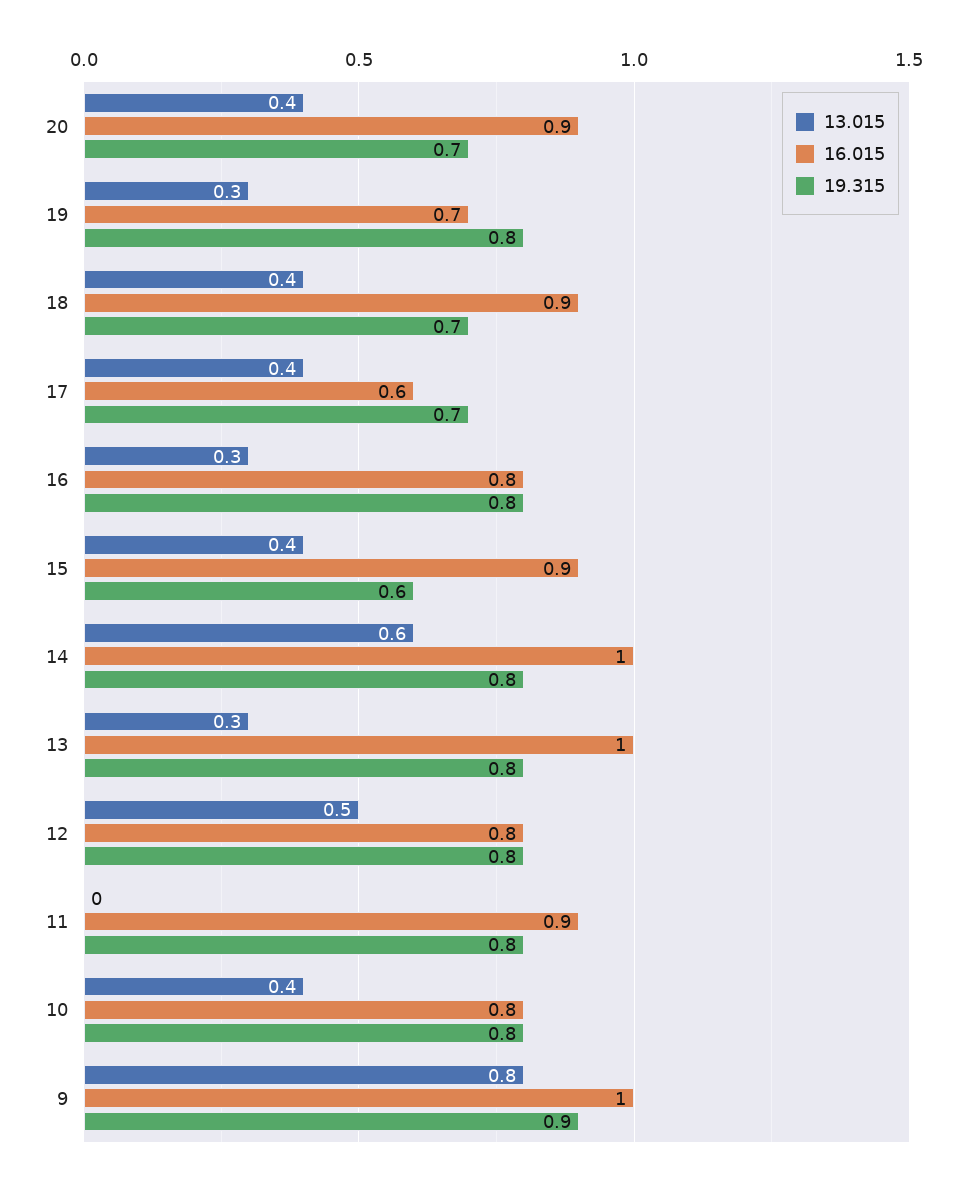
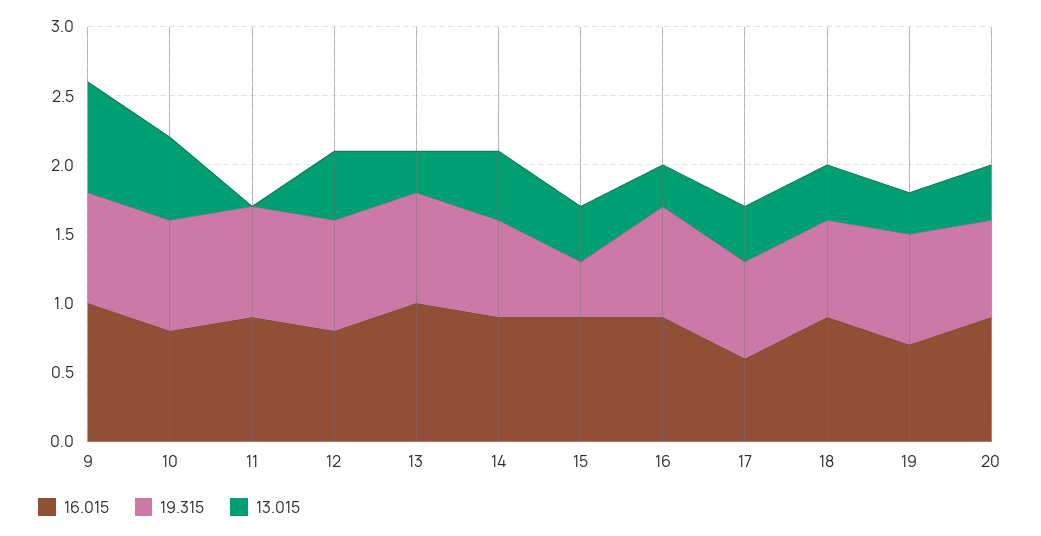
16.015, 16: 0.8 -> 0.9
19.315, 15: 0.6 -> 0.4
13.015, 14: 0.6 -> 0.5
16.015, 14: 1 -> 0.9
19.315, 14: 0.8 -> 0.7
13.015, 10: 0.4 -> 0.6
19.315, 9: 0.9 -> 0.8

